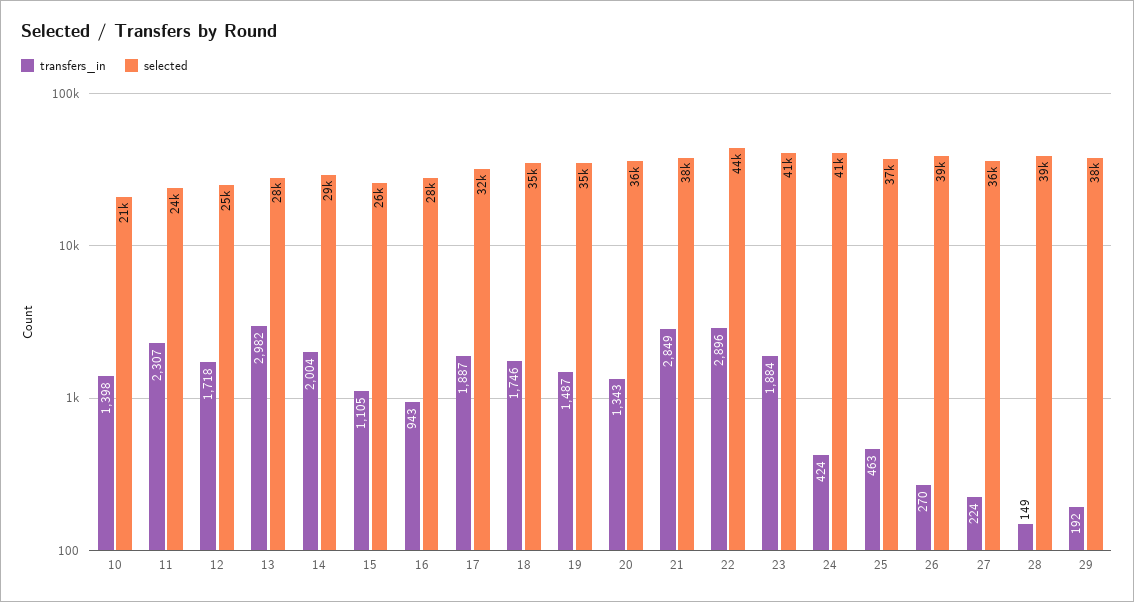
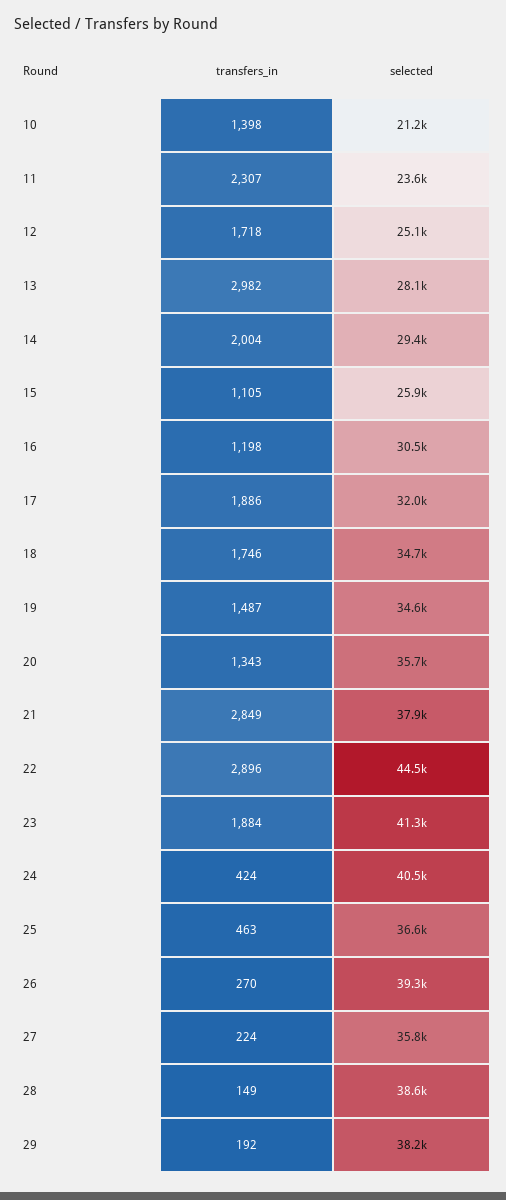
transfers_in, 16: 943 -> 1198
selected, 16: 28000 -> 30500
transfers_in, 17: 1887 -> 1886

